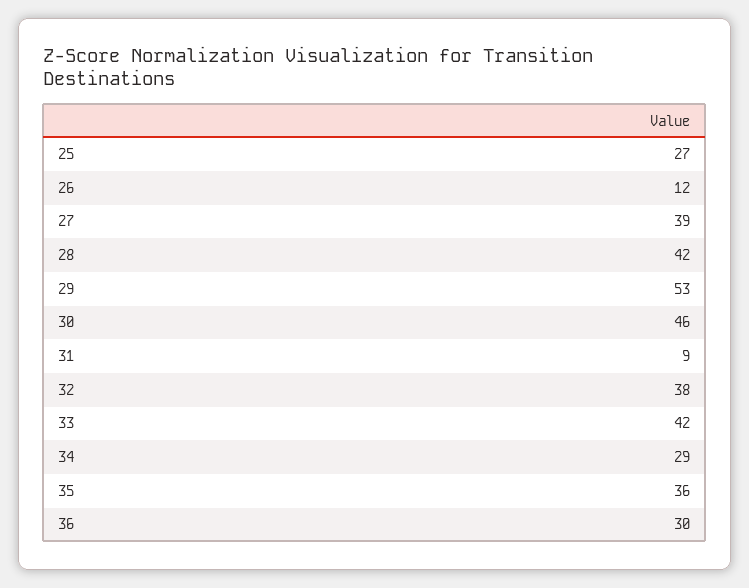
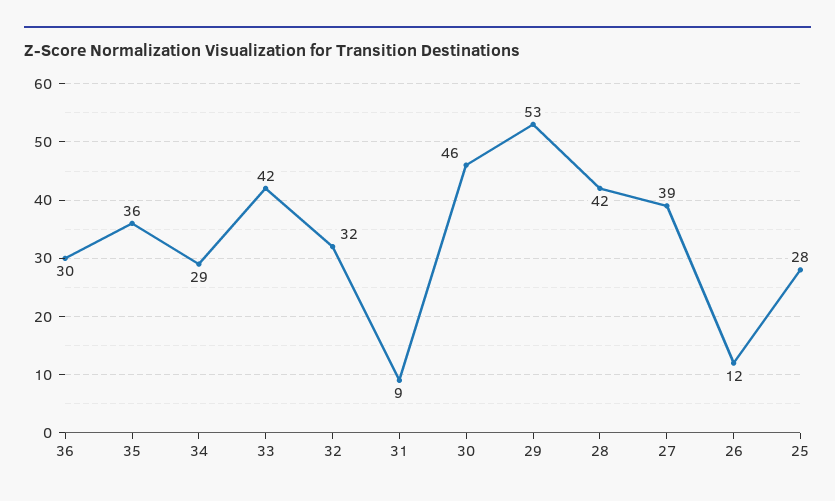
25: 27 -> 28
32: 38 -> 32

